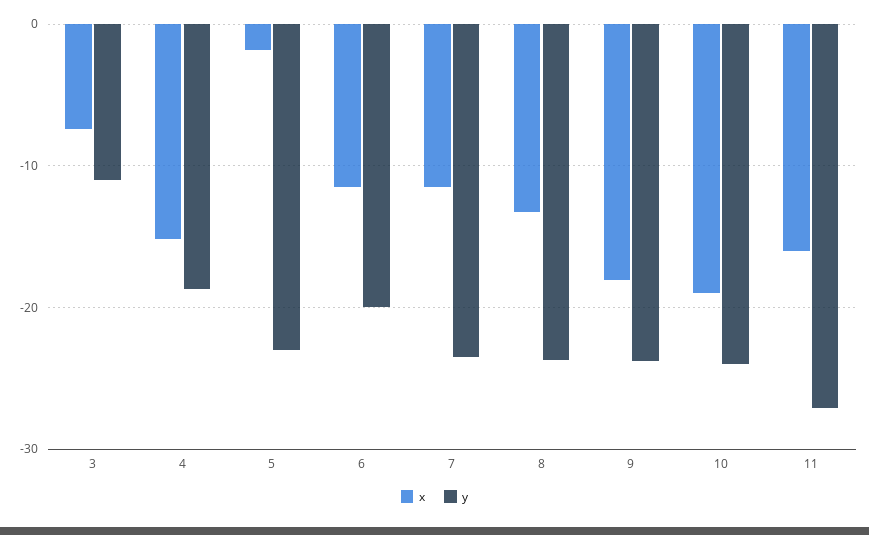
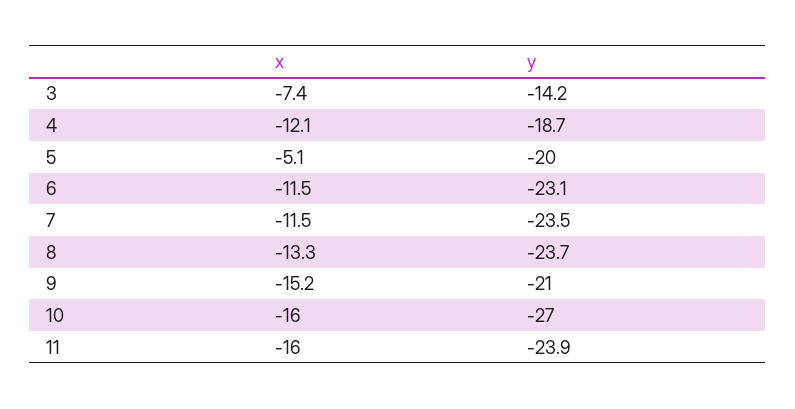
y, 3: -11 -> -14.2
x, 4: -15 -> -12.1
x, 5: -2 -> -5.1
y, 5: -23 -> -20
y, 6: -20 -> -23.1
x, 9: -18 -> -15.2
y, 9: -24 -> -21
x, 10: -19 -> -16
y, 10: -24 -> -27
y, 11: -27 -> -23.9

